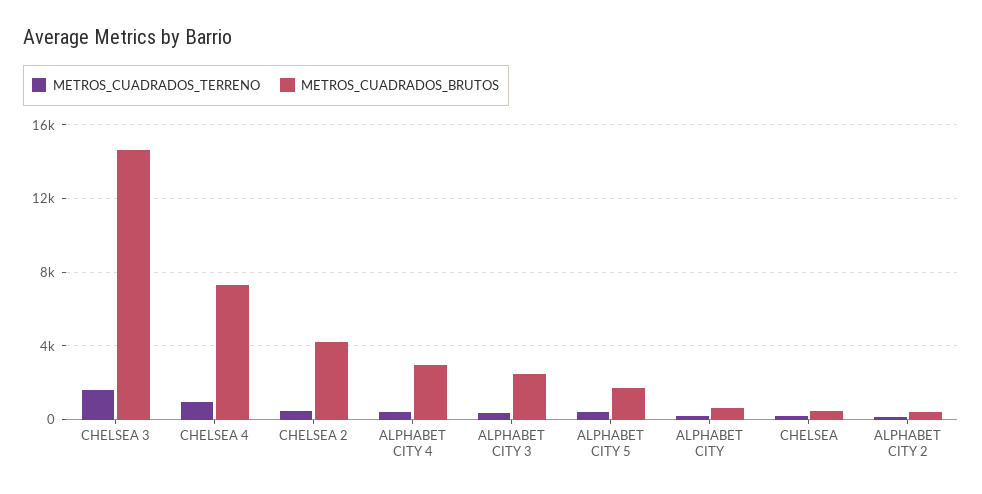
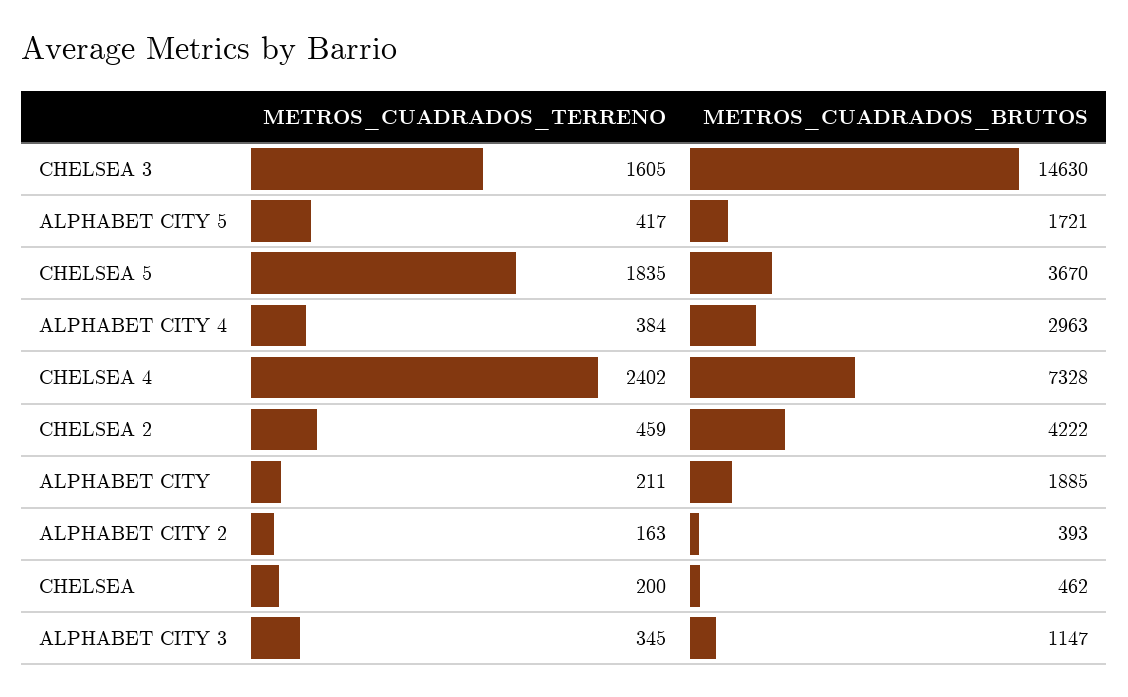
METROS_CUADRADOS_TERRENO, CHELSEA 4: 1000 -> 2402
METROS_CUADRADOS_BRUTOS, ALPHABET CITY 3: 2500 -> 1147
METROS_CUADRADOS_BRUTOS, ALPHABET CITY: 500 -> 1885
METROS_CUADRADOS_TERRENO, CHELSEA 5: none -> 1835
METROS_CUADRADOS_BRUTOS, CHELSEA 5: none -> 3670

